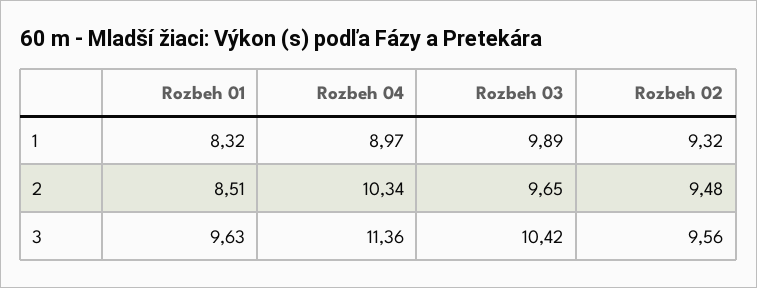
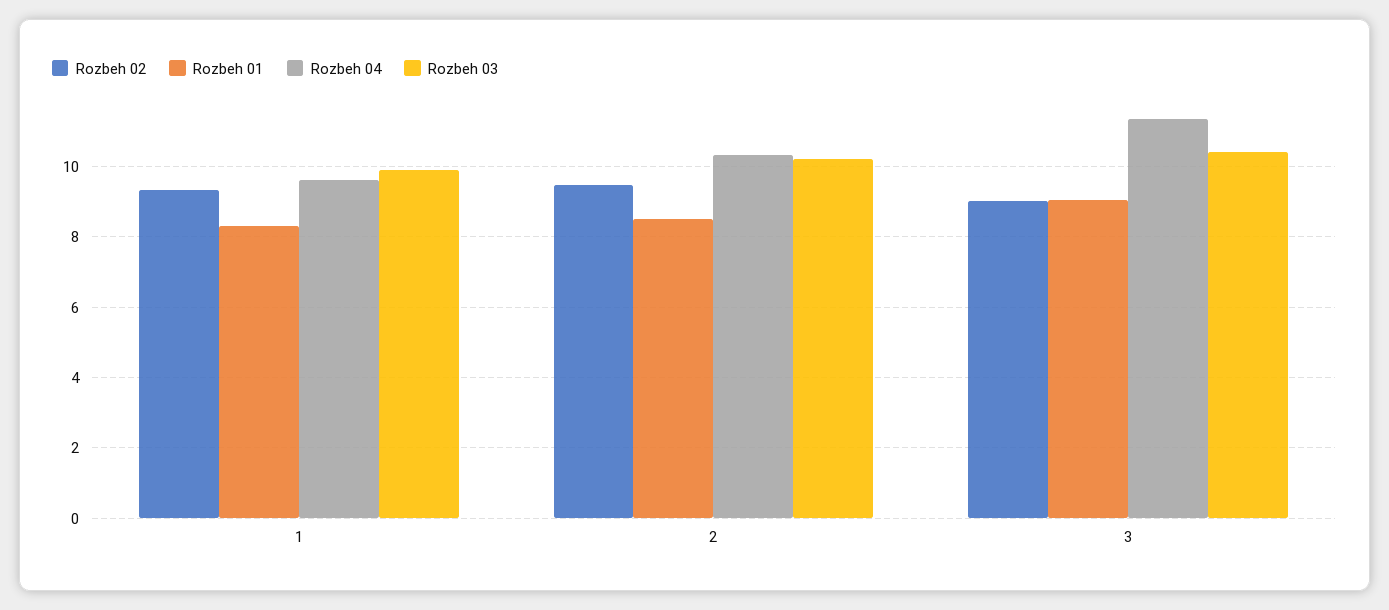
Rozbeh 04, 1: 8.97 -> 9.6
Rozbeh 03, 2: 9.65 -> 10.2
Rozbeh 01, 3: 9.63 -> 9
Rozbeh 02, 3: 9.56 -> 9

